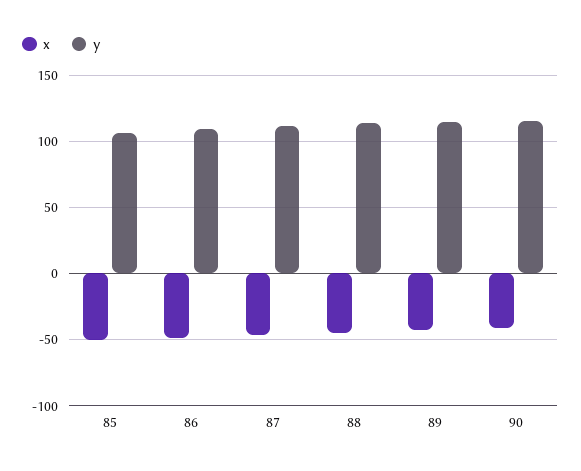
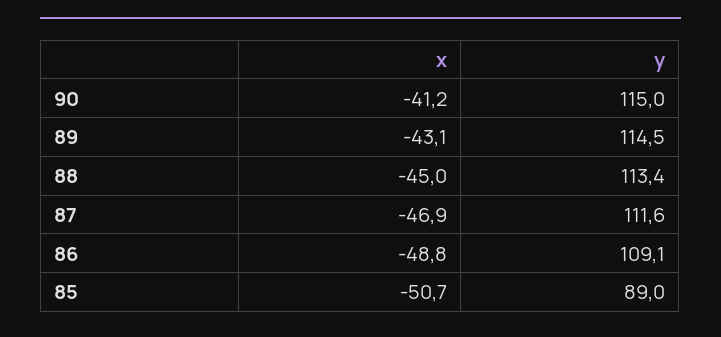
y, 85: 105 -> 89

